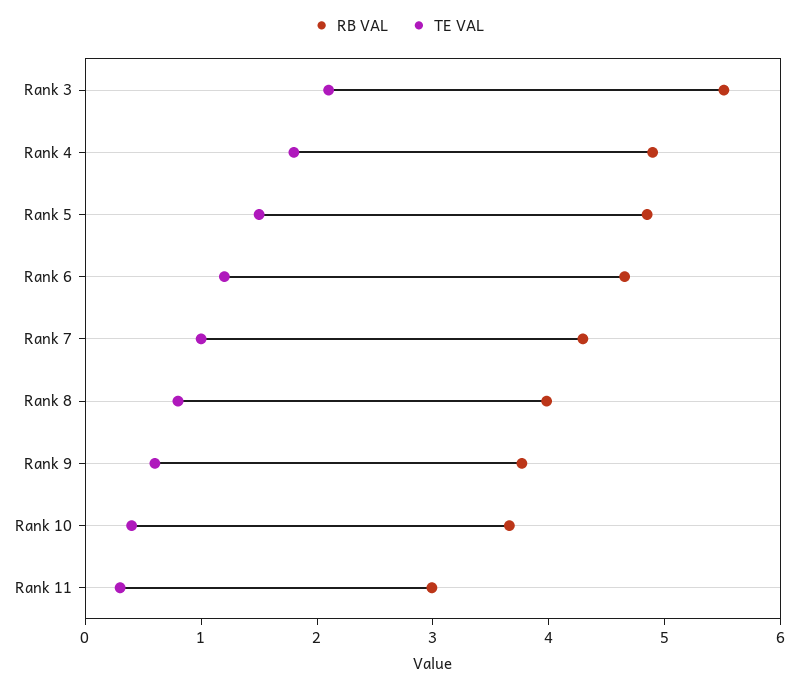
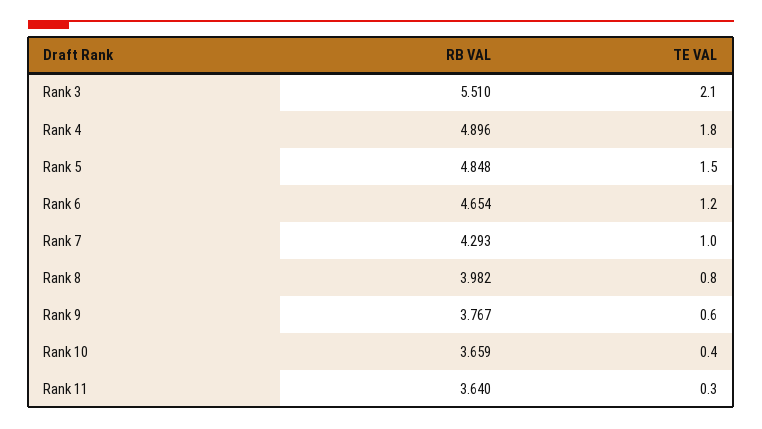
RB VAL, Rank 11: 3 -> 3.64

